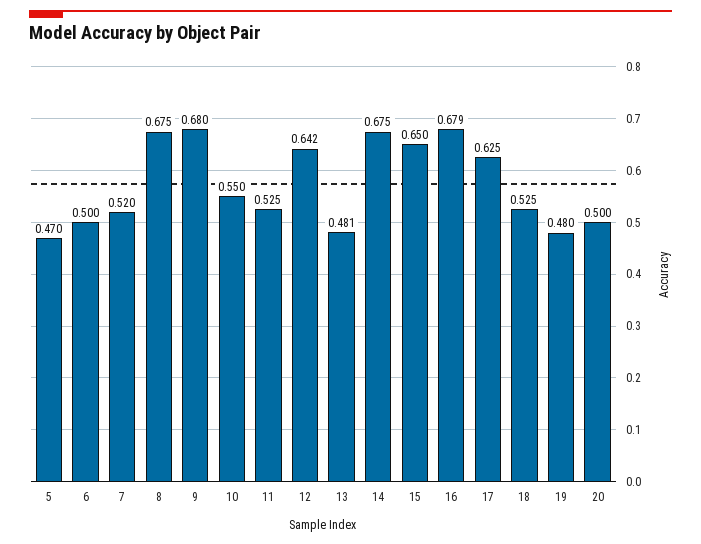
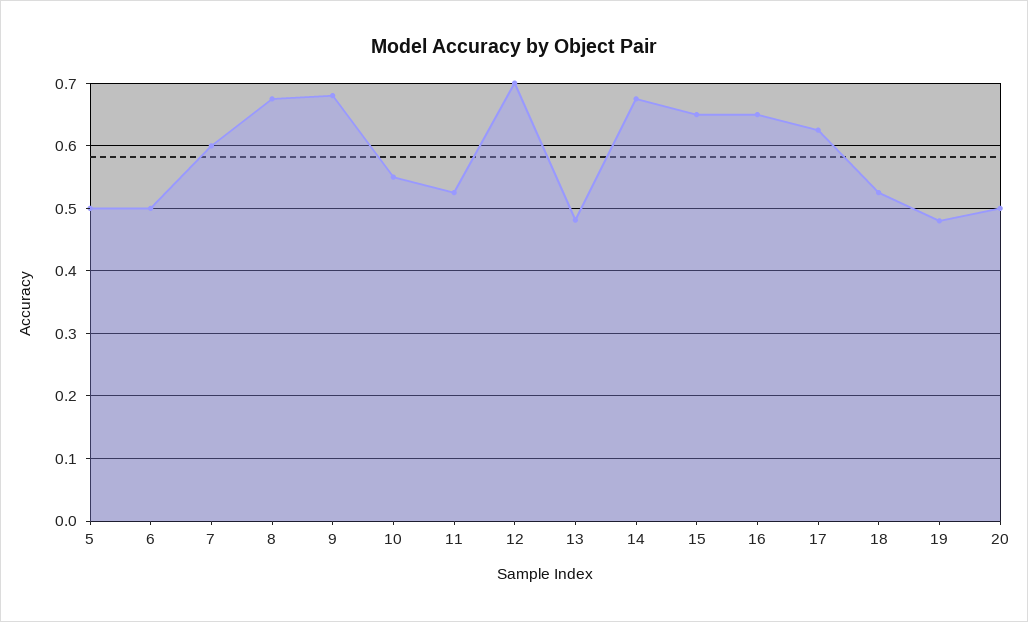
5: 0.47 -> 0.5
7: 0.52 -> 0.6
12: 0.642 -> 0.7
16: 0.679 -> 0.65

